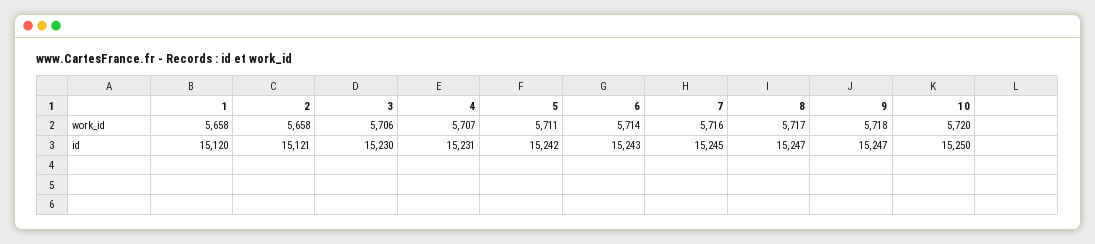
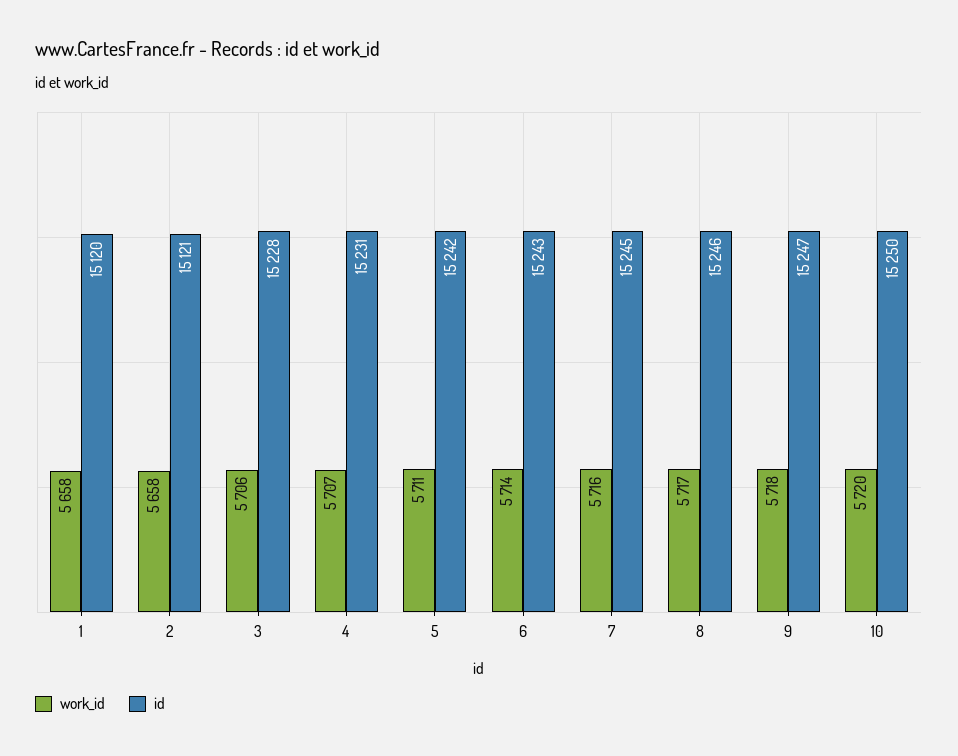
id, 3: 15230 -> 15228
id, 8: 15247 -> 15246

